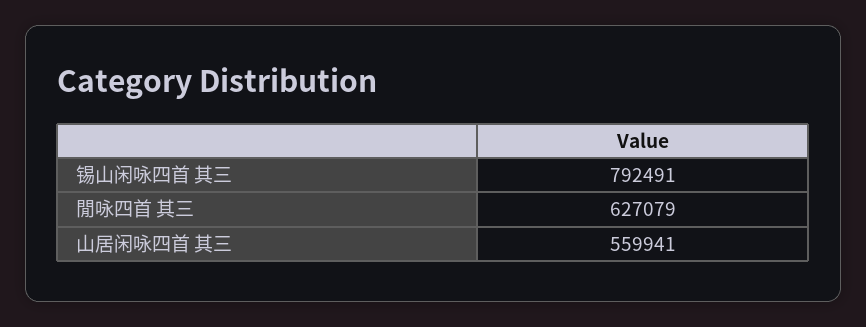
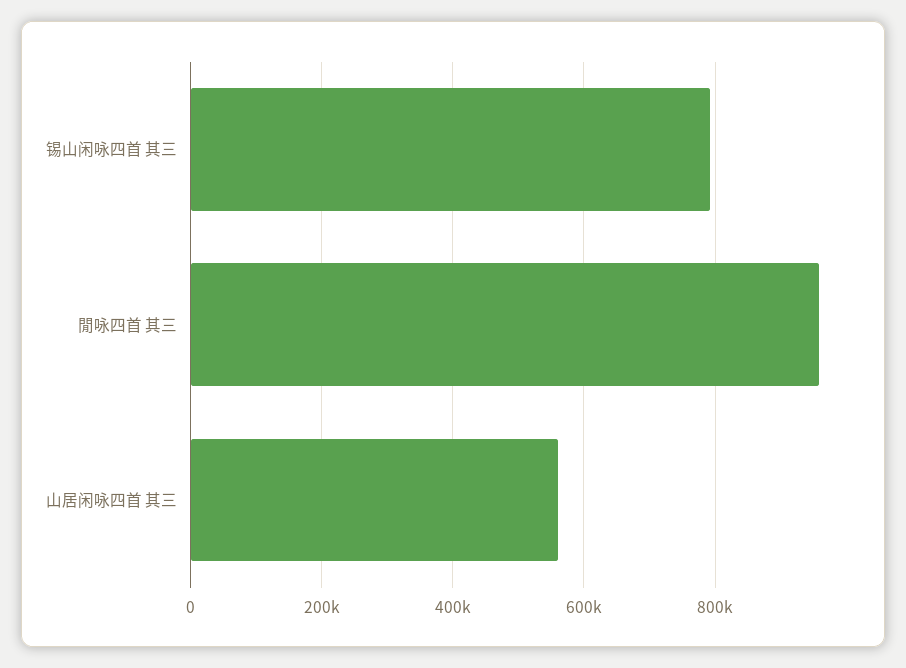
閒咏四首 其三: 627079 -> 960000

